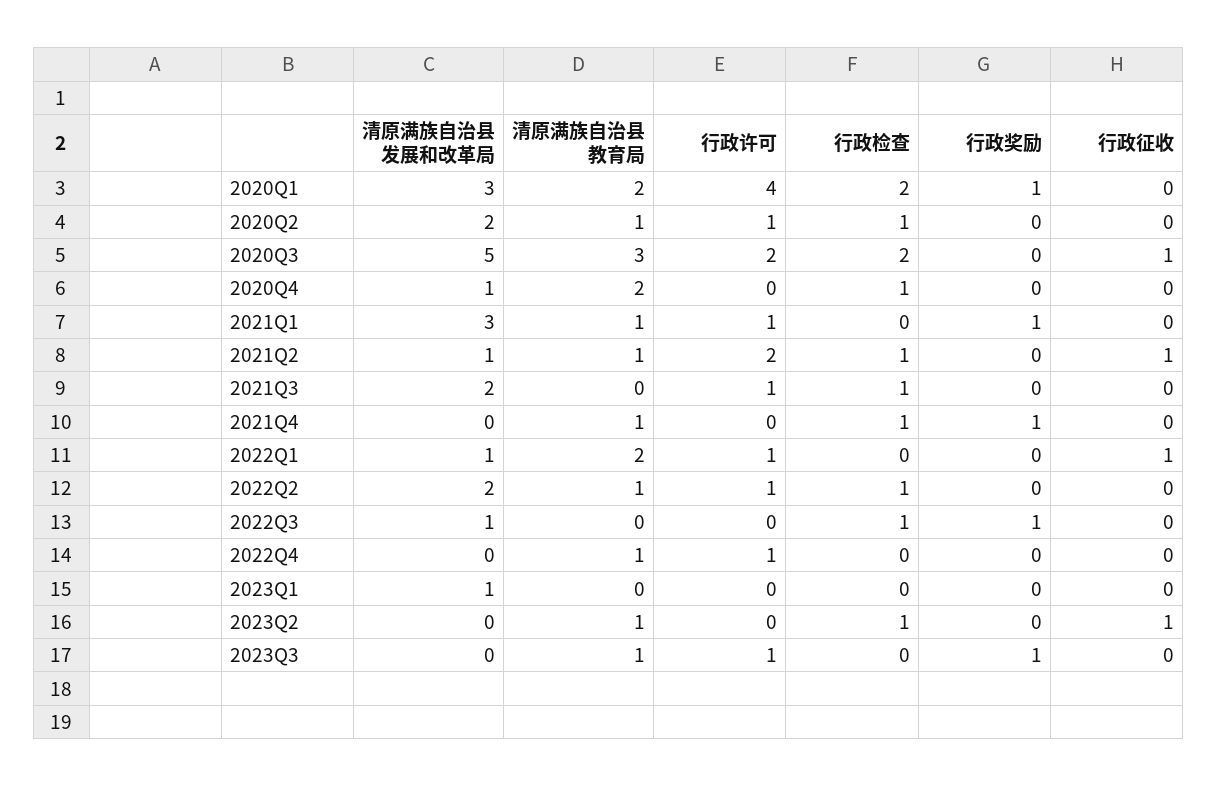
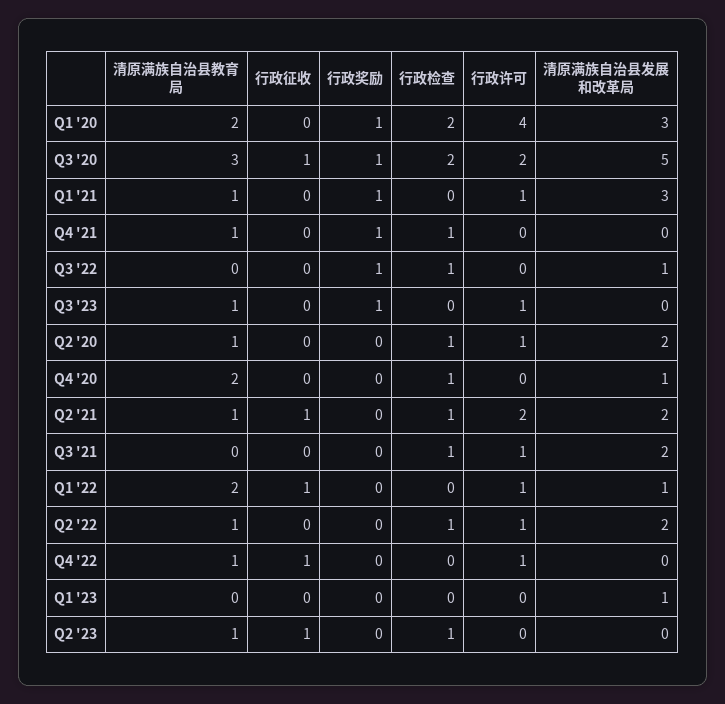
行政奖励, 2020Q3: 0 -> 1
清原满族自治县发展和改革局, 2021Q2: 1 -> 2
行政征收, 2022Q4: 0 -> 1

